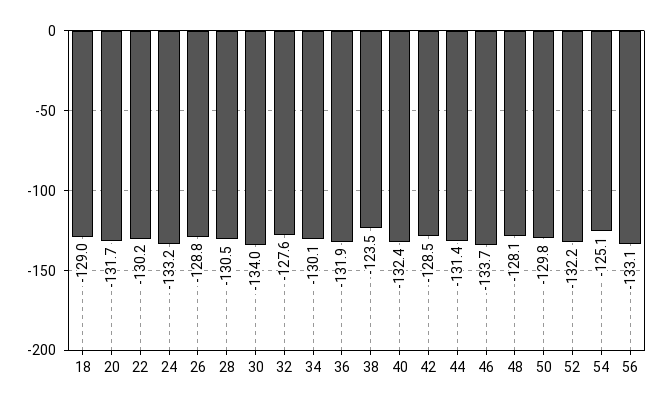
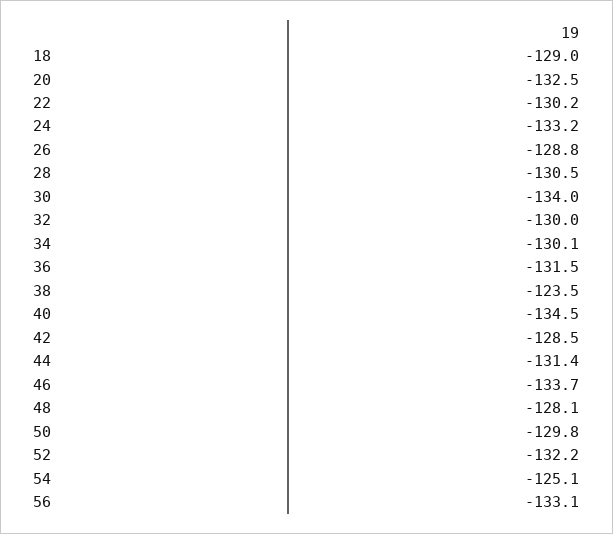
20: -131.7 -> -132.5
32: -127.6 -> -130
36: -131.9 -> -131.5
40: -132.4 -> -134.5

